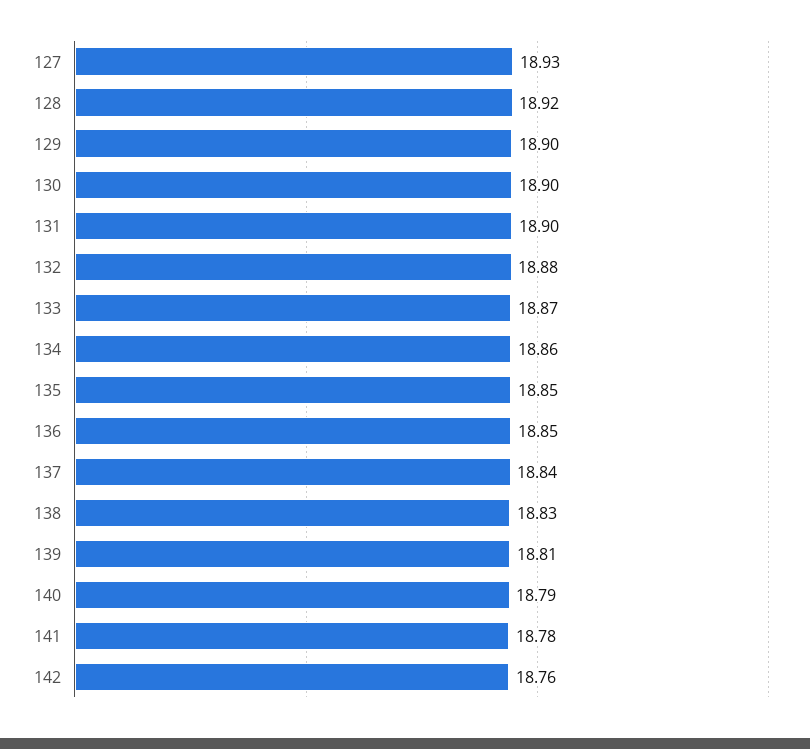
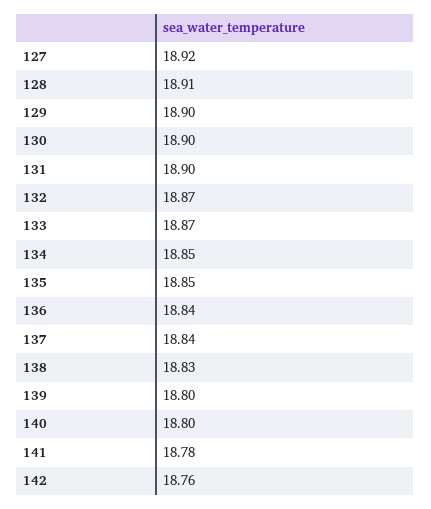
127: 18.93 -> 18.92
128: 18.92 -> 18.91
132: 18.88 -> 18.87
134: 18.86 -> 18.85
136: 18.85 -> 18.84
139: 18.81 -> 18.8
140: 18.79 -> 18.8

